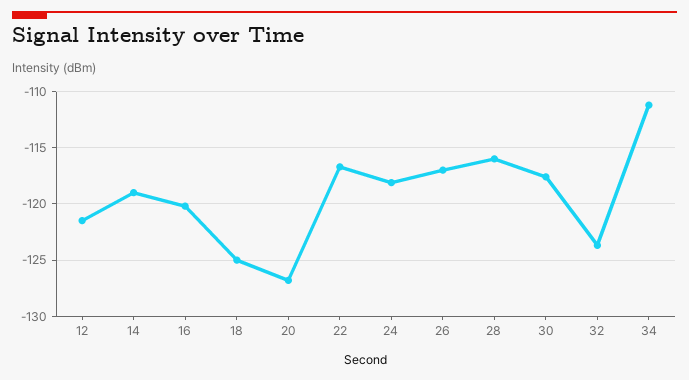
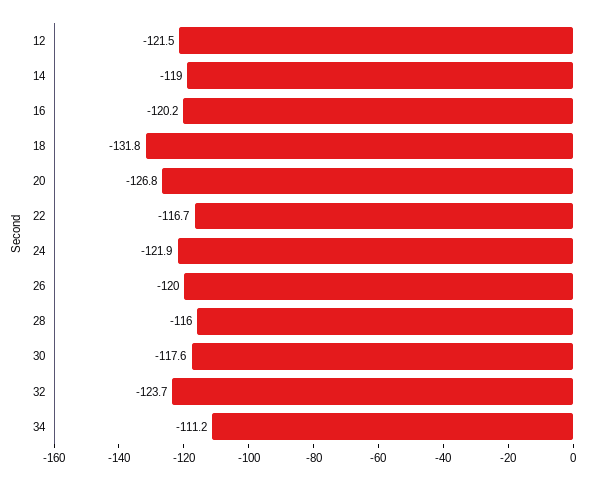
18: -125 -> -131.8
24: -118 -> -121.9
26: -117 -> -120

